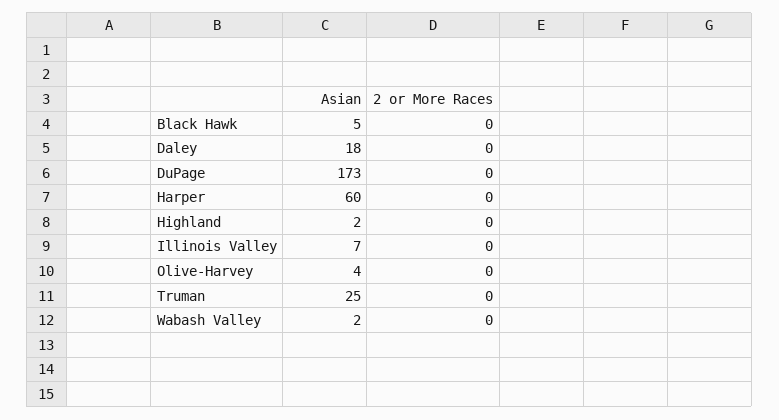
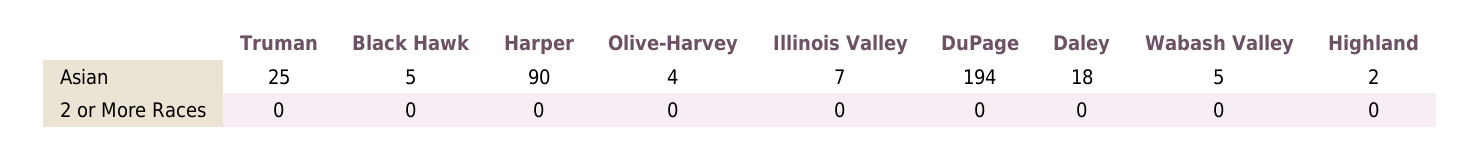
Asian, DuPage: 173 -> 194
Asian, Harper: 60 -> 90
Asian, Wabash Valley: 2 -> 5

